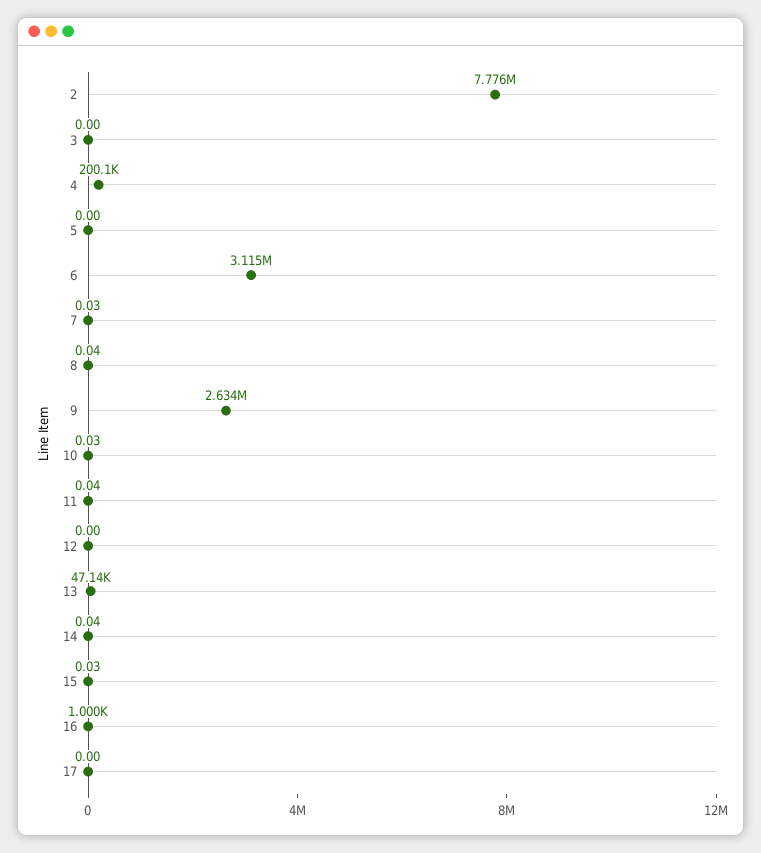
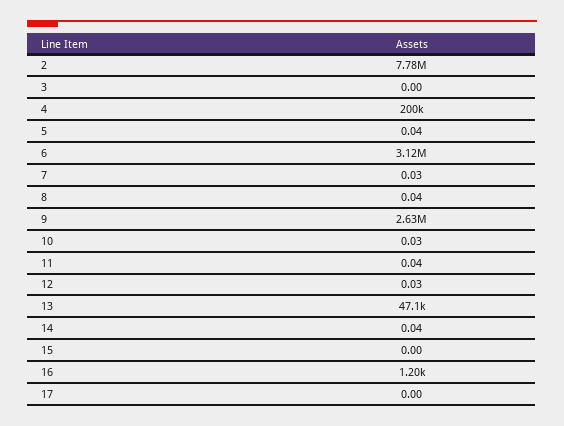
5: 0 -> 0.04
12: 0 -> 0.03
15: 0.03 -> 0
16: 1000 -> 1200

